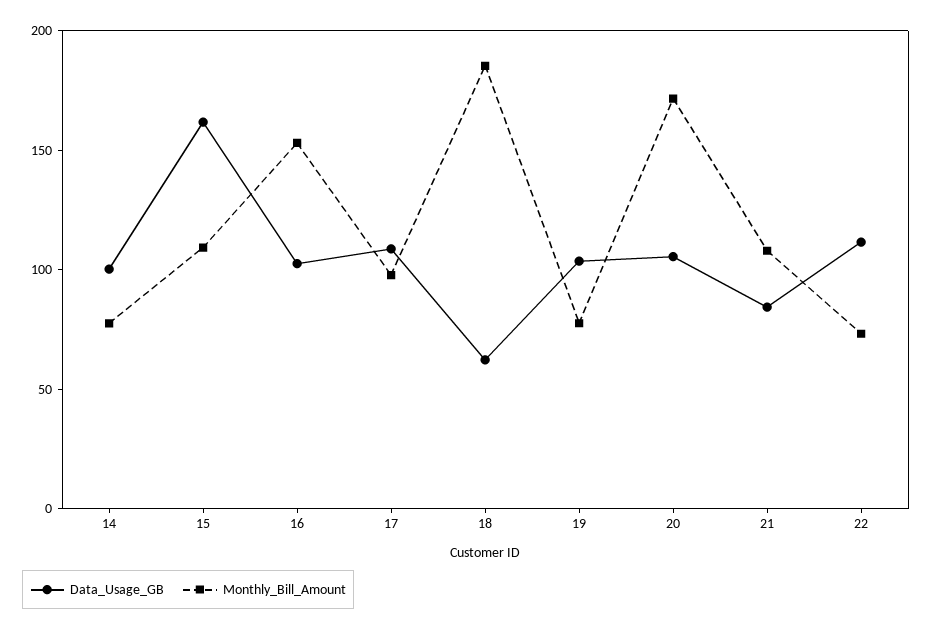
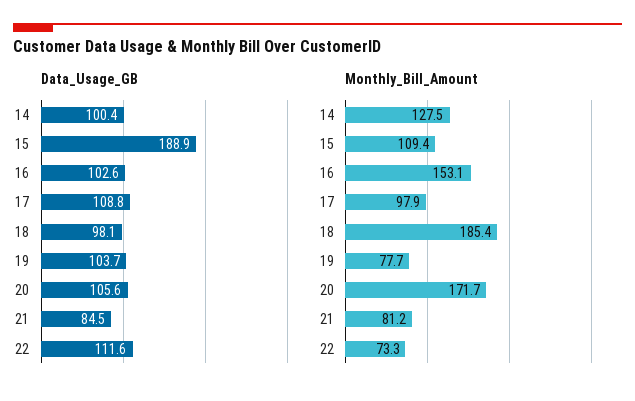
Monthly_Bill_Amount, 14: 80 -> 127.5
Data_Usage_GB, 15: 160 -> 188.9
Data_Usage_GB, 18: 60 -> 98.1
Monthly_Bill_Amount, 21: 110 -> 81.2

